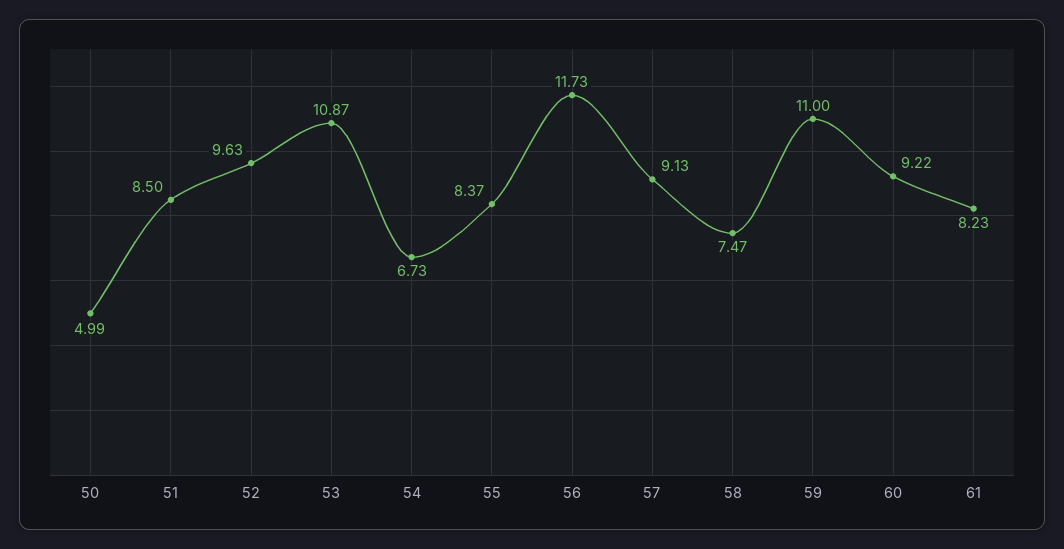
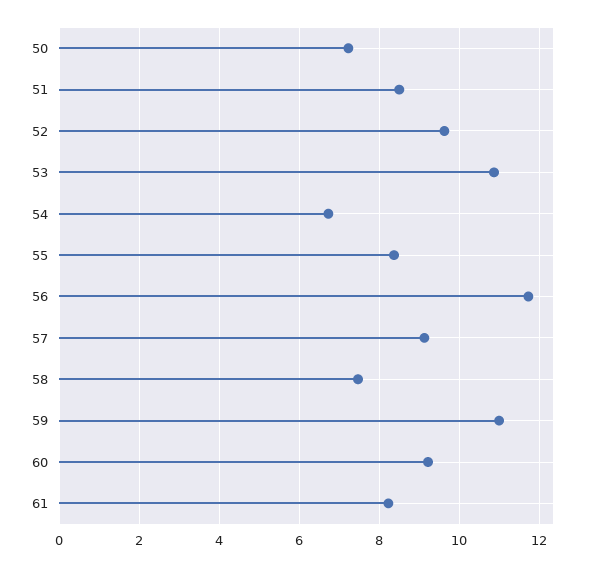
50: 4.99 -> 7.2

